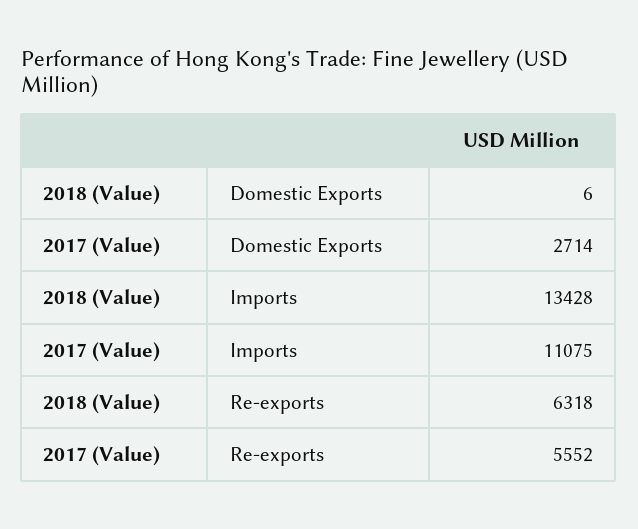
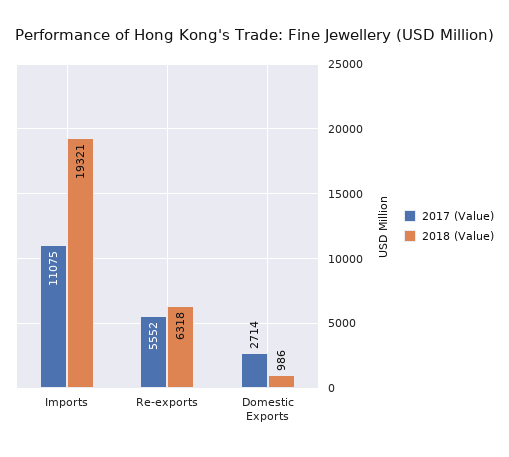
2018 (Value), Domestic Exports: 6 -> 986
2018 (Value), Imports: 13428 -> 19321

